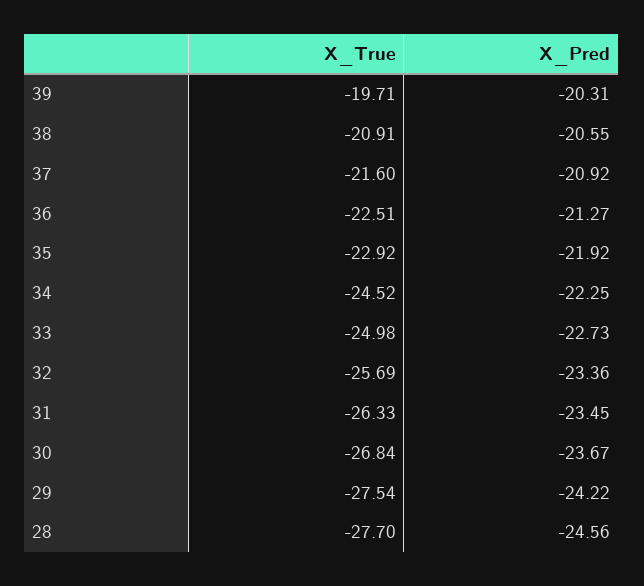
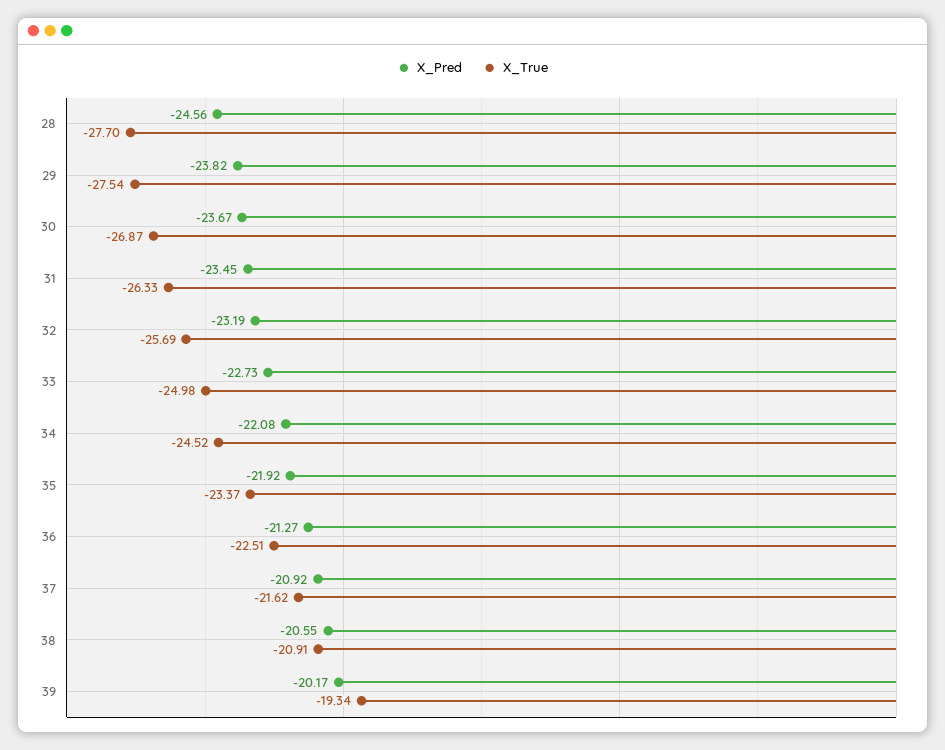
X_True, 39: -19.71 -> -19.34
X_Pred, 39: -20.31 -> -20.17
X_True, 37: -21.6 -> -21.62
X_True, 35: -22.92 -> -23.37
X_Pred, 34: -22.25 -> -22.08
X_Pred, 32: -23.36 -> -23.19
X_True, 30: -26.84 -> -26.87
X_Pred, 29: -24.22 -> -23.82

